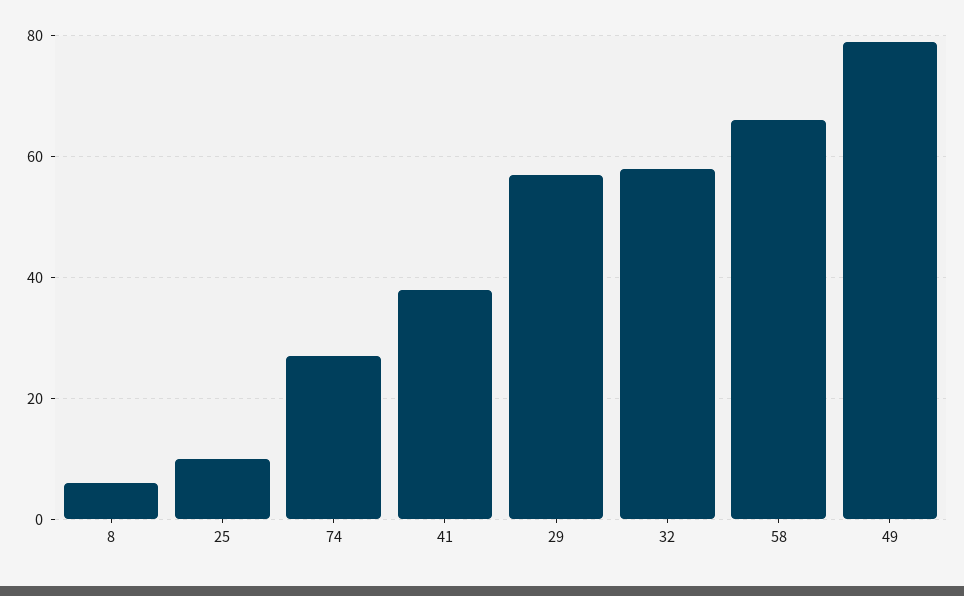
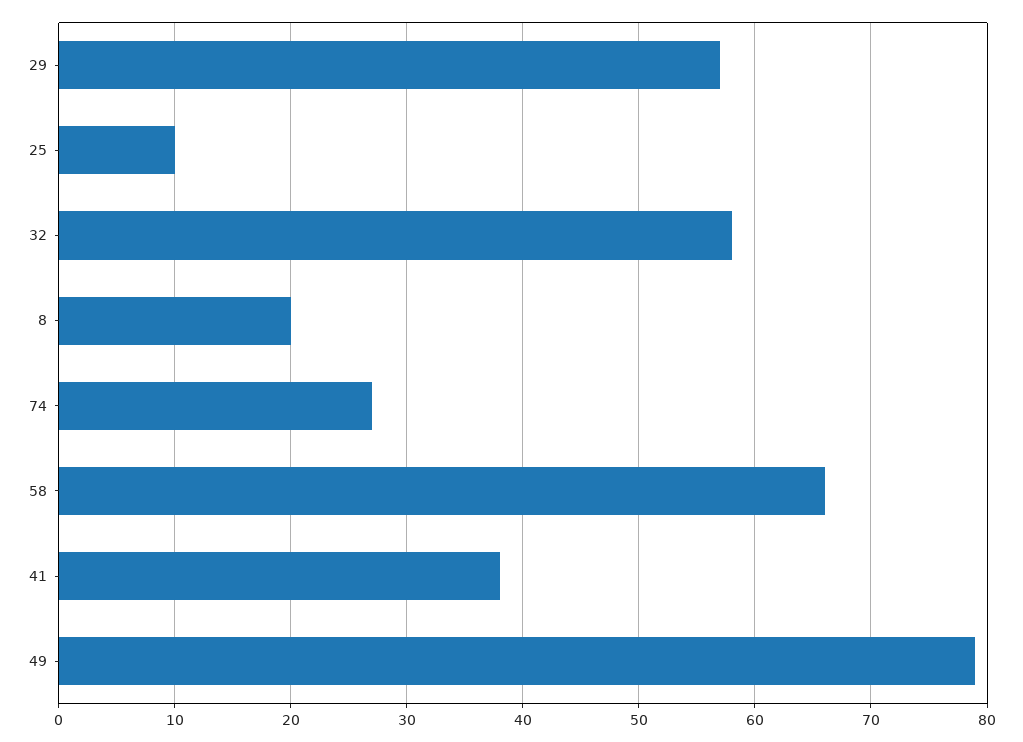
8: 5 -> 20

